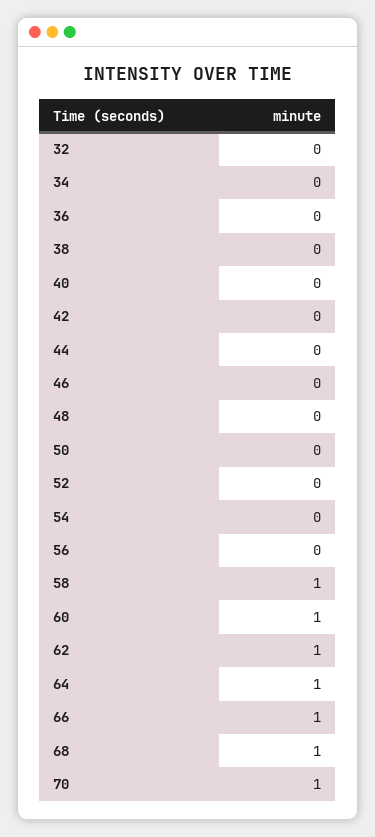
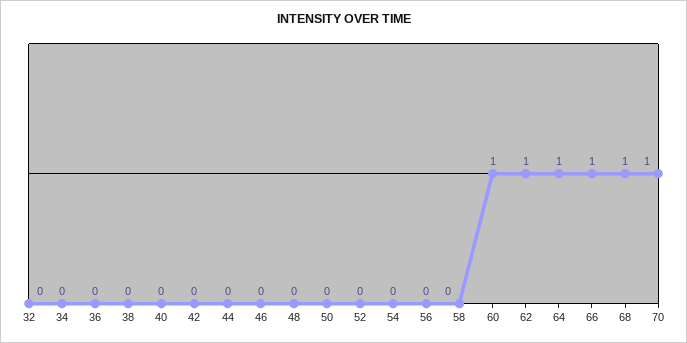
58: 1 -> 0

